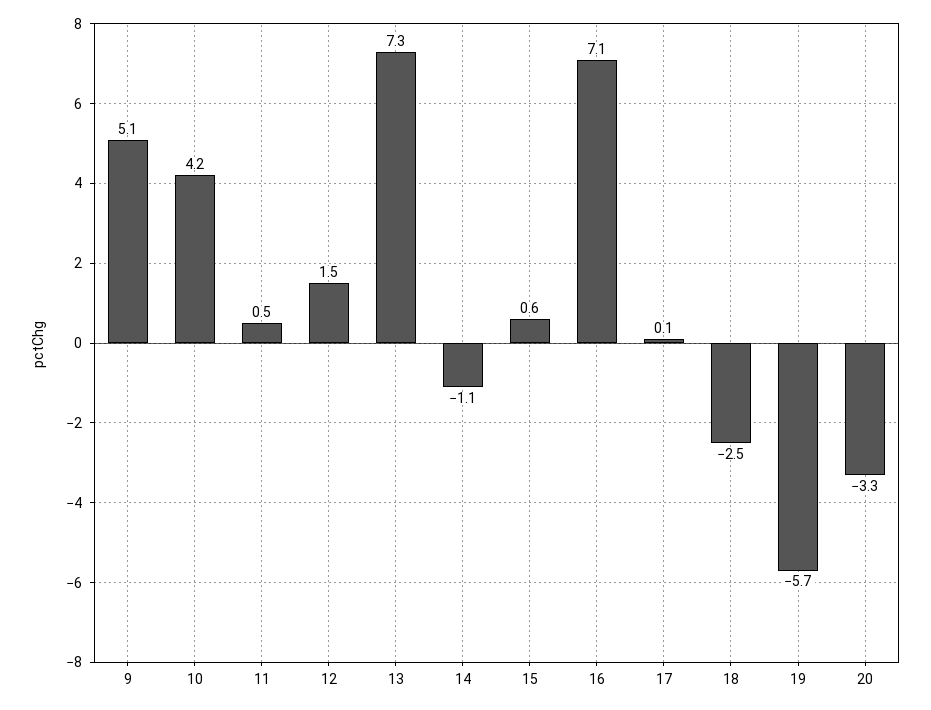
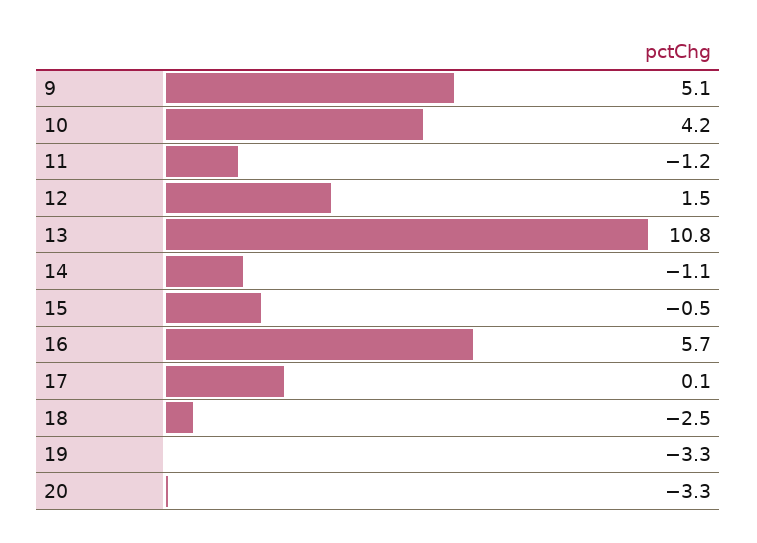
11: 0.5 -> -1.2
13: 7.3 -> 10.8
15: 0.6 -> -0.5
16: 7.1 -> 5.7
19: -5.7 -> -3.3

